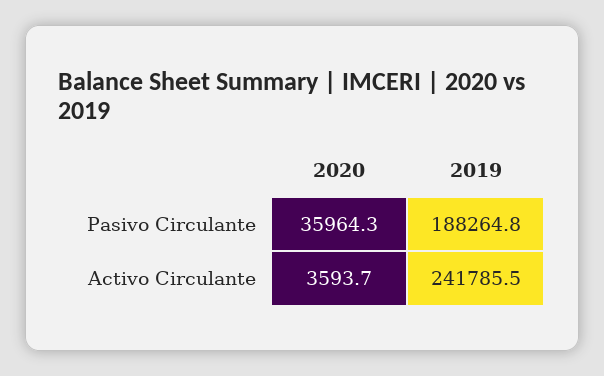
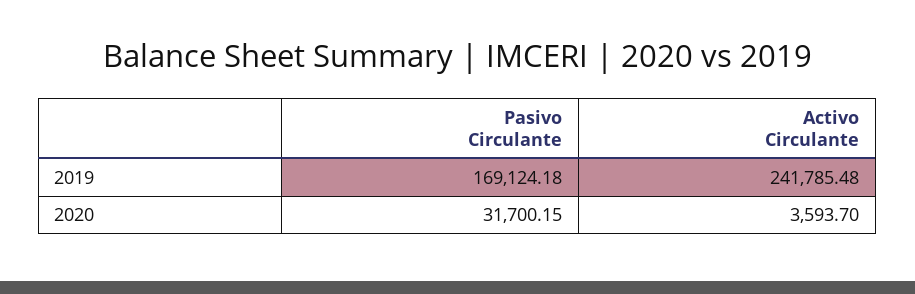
2020, Pasivo Circulante: 35964.3 -> 31700.15
2019, Pasivo Circulante: 188264.8 -> 169124.18

